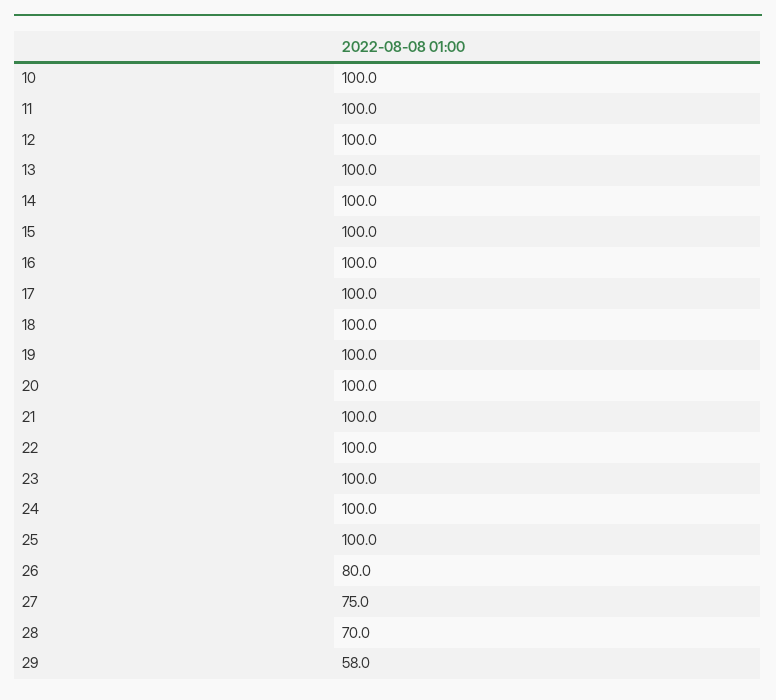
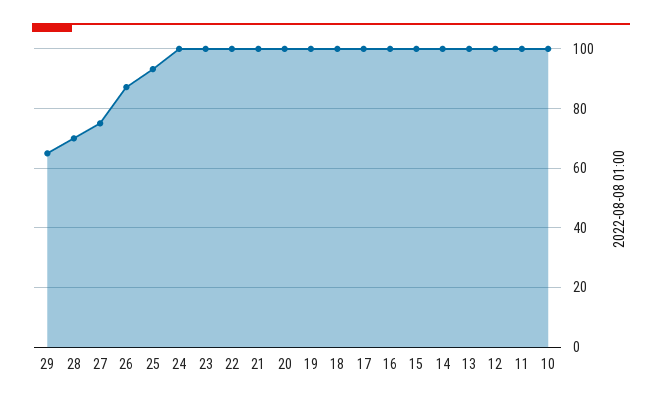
25: 100 -> 92.5
26: 80 -> 87.5
29: 58 -> 65

